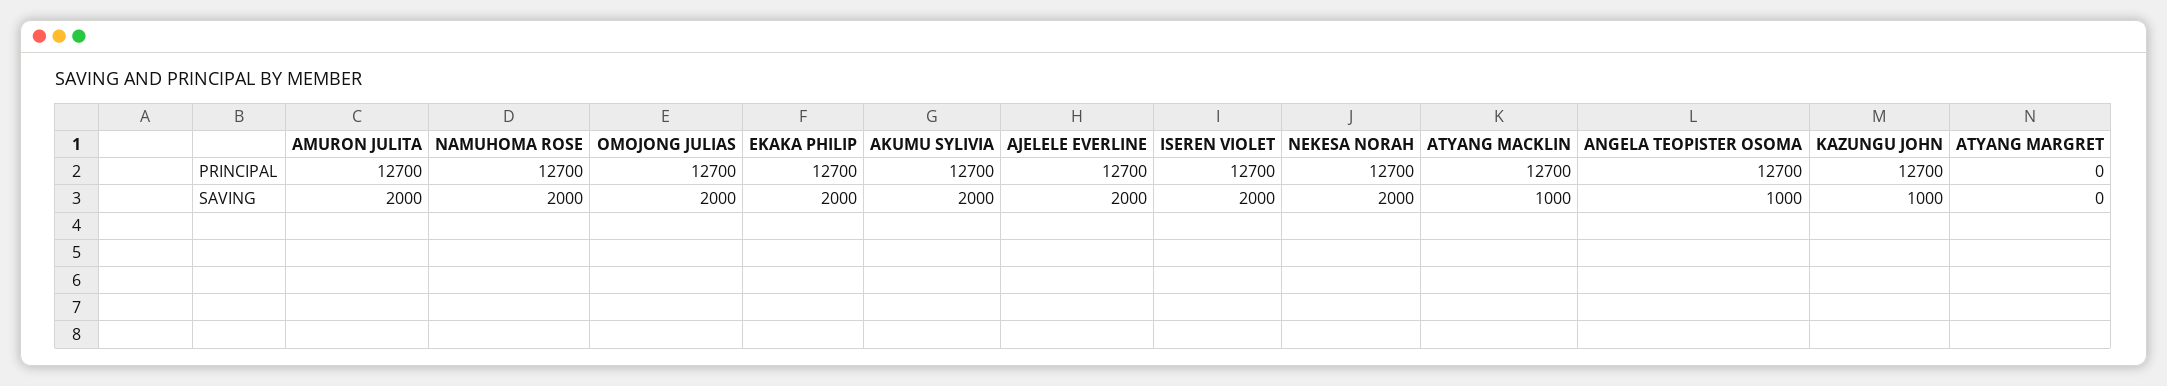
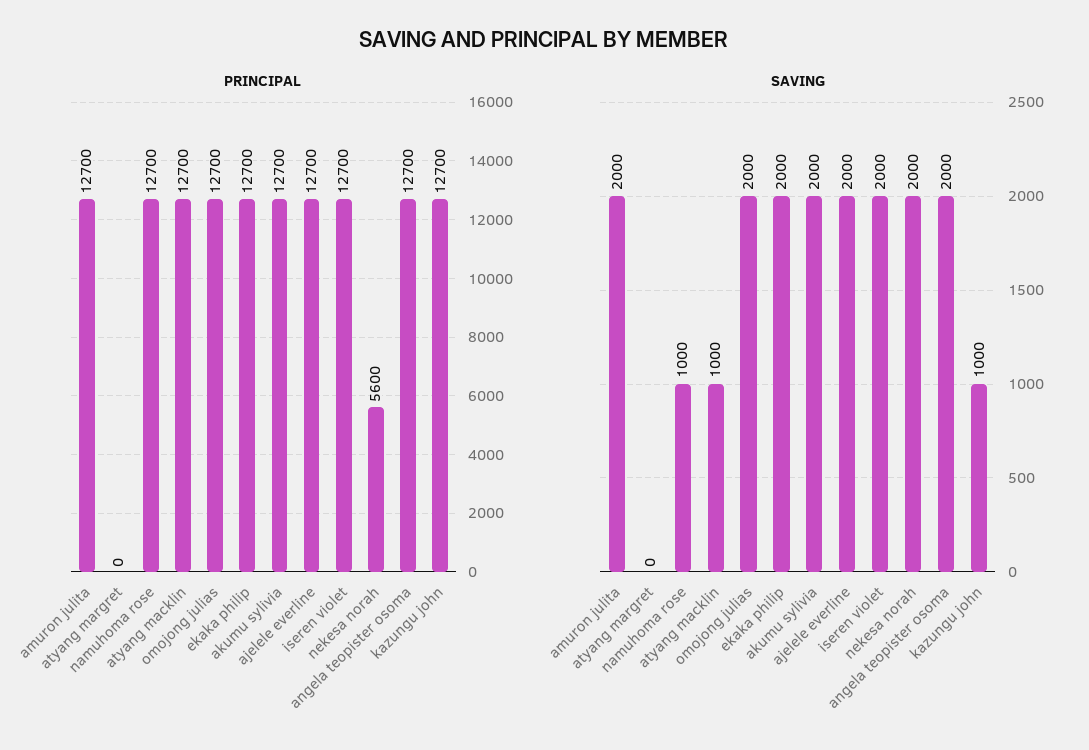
PRINCIPAL, NEKESA NORAH: 12700 -> 5600
SAVING, NAMUHOMA ROSE: 2000 -> 1000
SAVING, ANGELA TEOPISTER OSOMA: 1000 -> 2000

